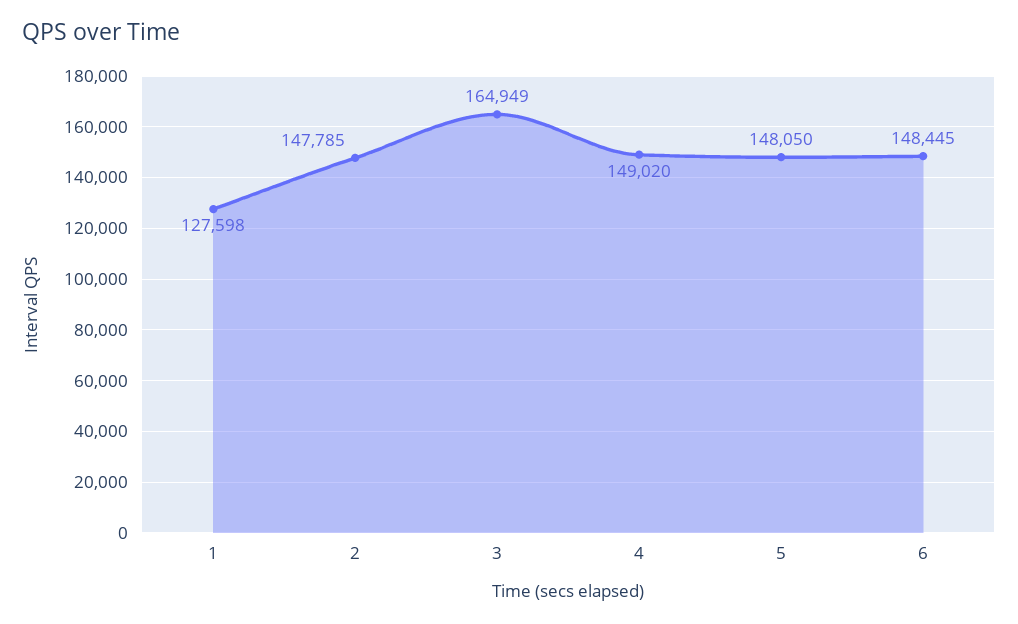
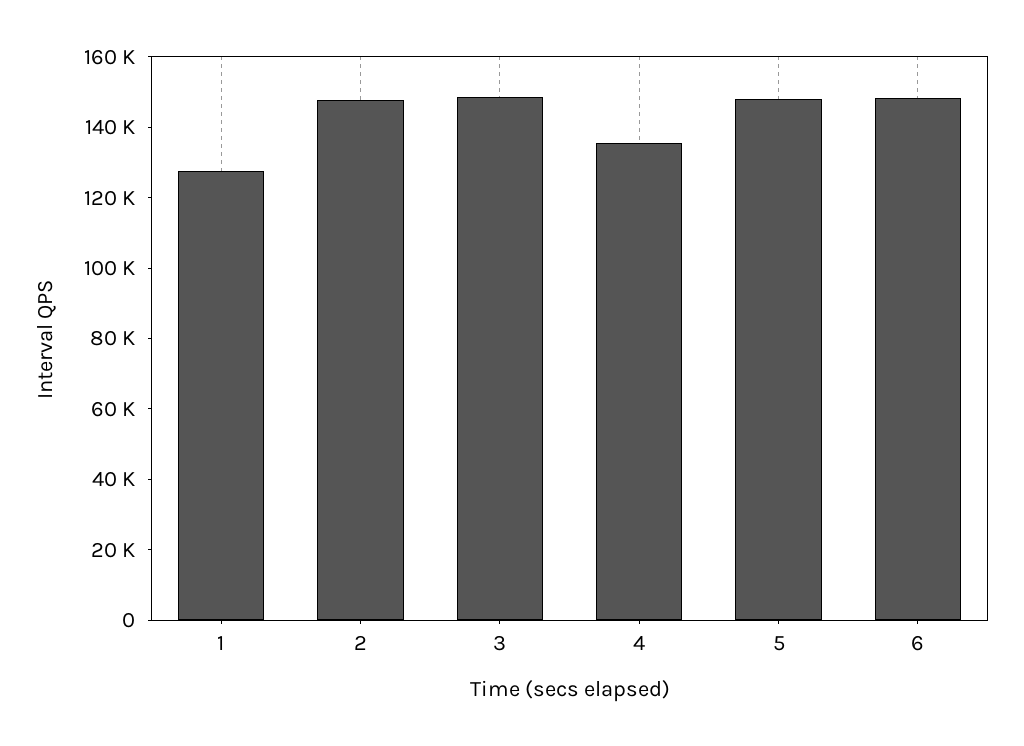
3: 164949 -> 150000
4: 149020 -> 135000

